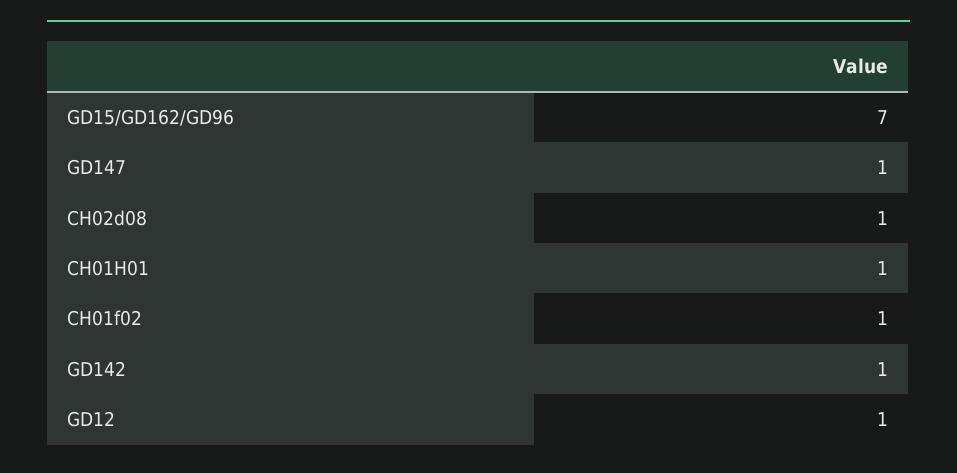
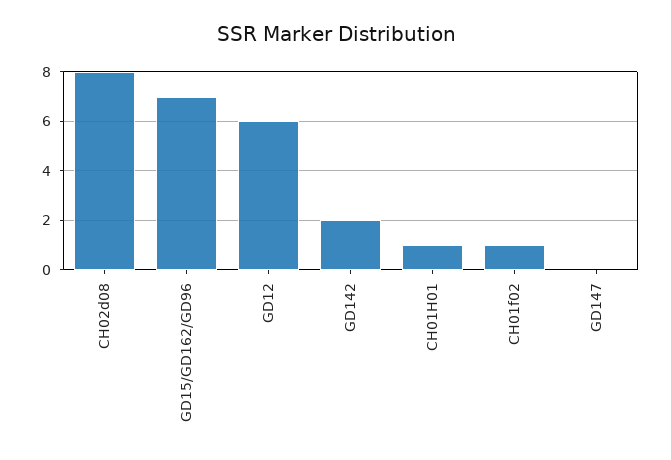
GD147: 1 -> 0
CH02d08: 1 -> 8
GD142: 1 -> 2
GD12: 1 -> 6

